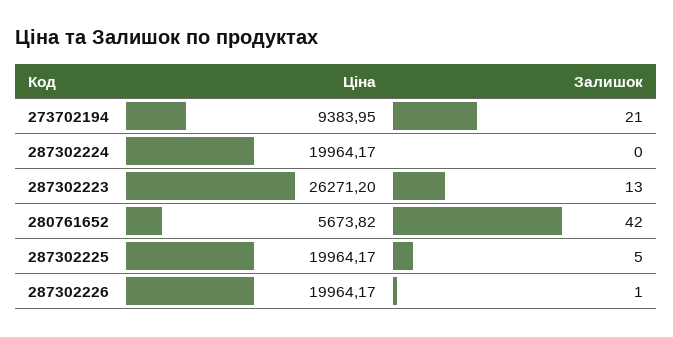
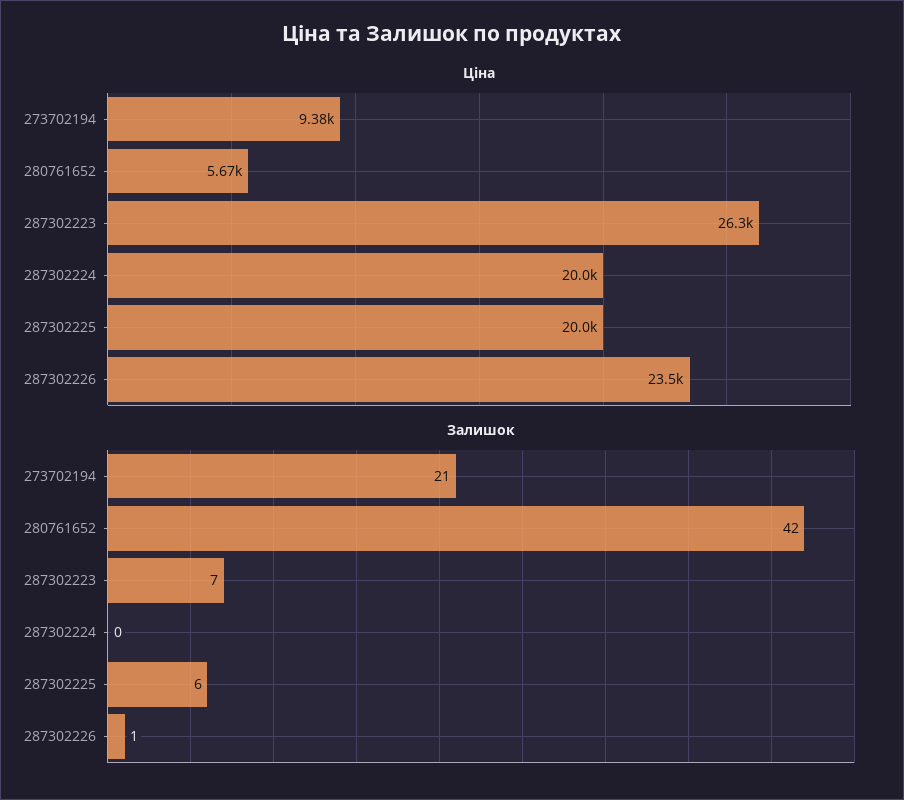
Залишок, 287302223: 13 -> 7
Залишок, 287302225: 5 -> 6
Ціна, 287302226: 19964.17 -> 23500

